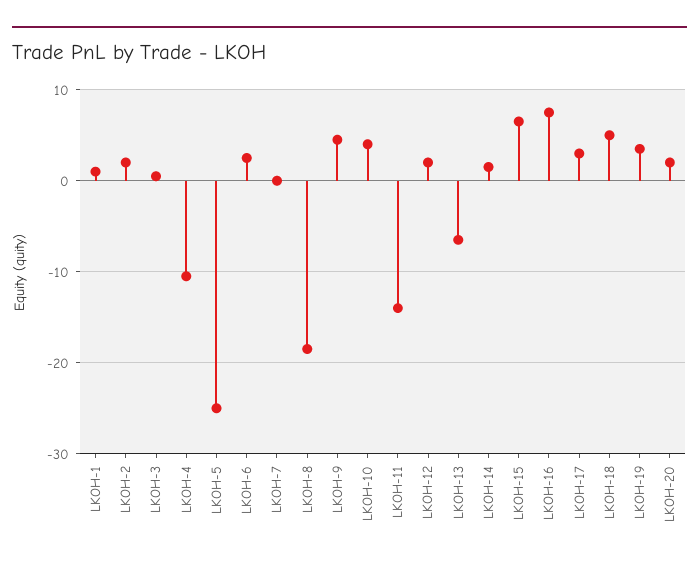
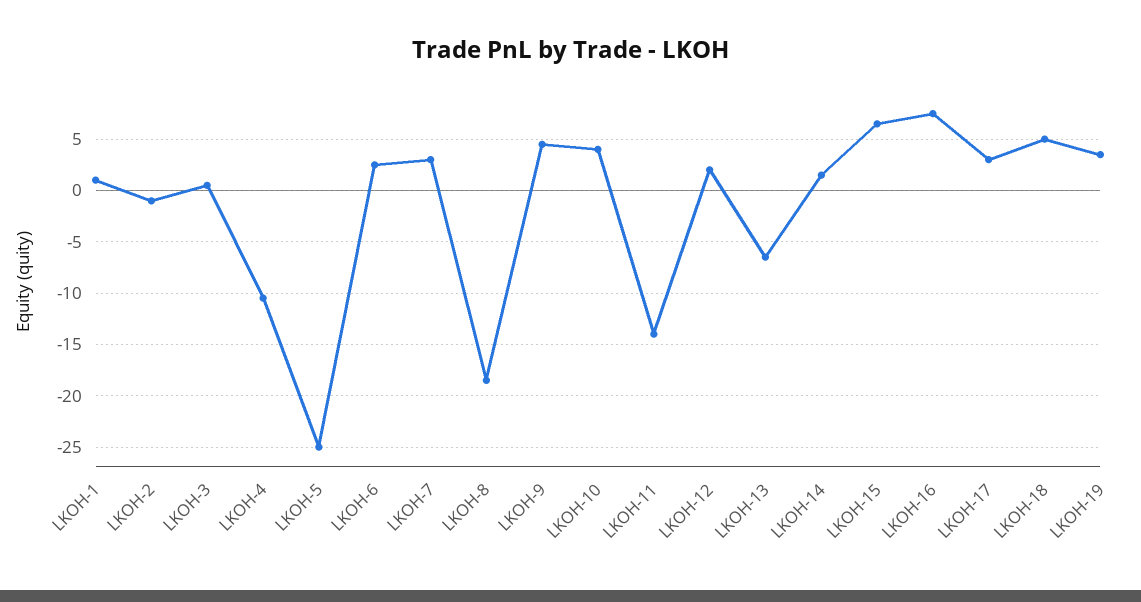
LKOH-2: 2 -> -1
LKOH-7: 0 -> 3
LKOH-20: 2 -> none

